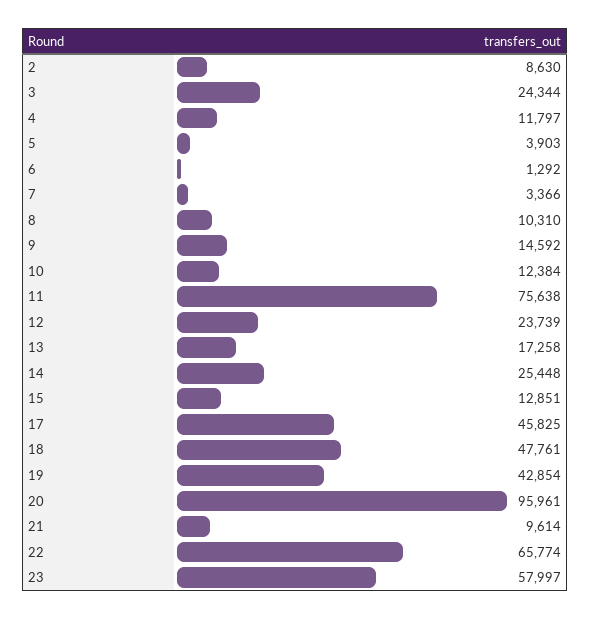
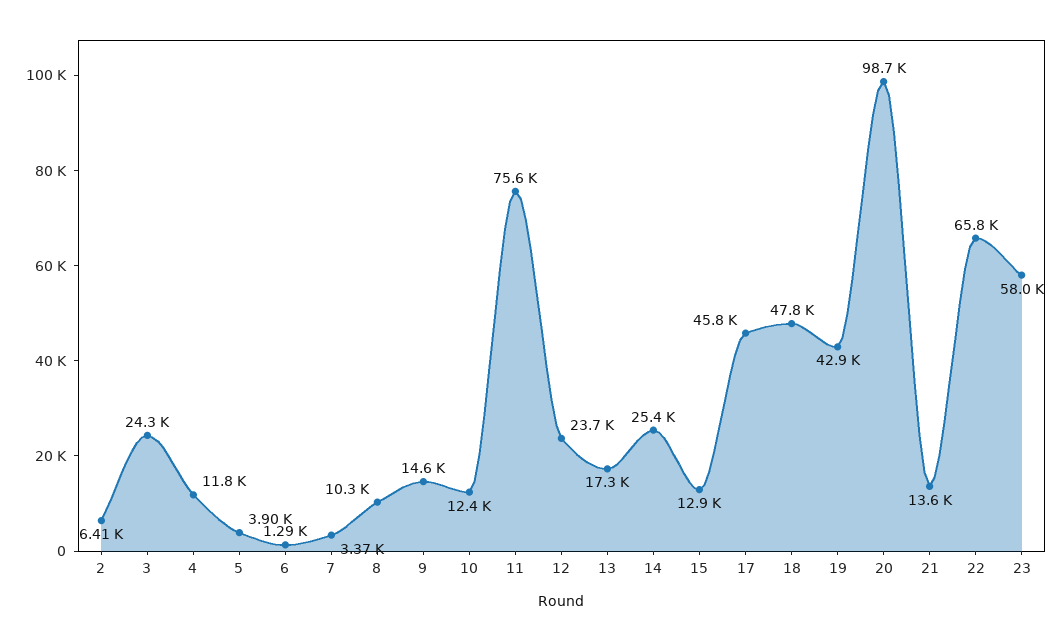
2: 8630 -> 6410
20: 95961 -> 98700
21: 9614 -> 13600

